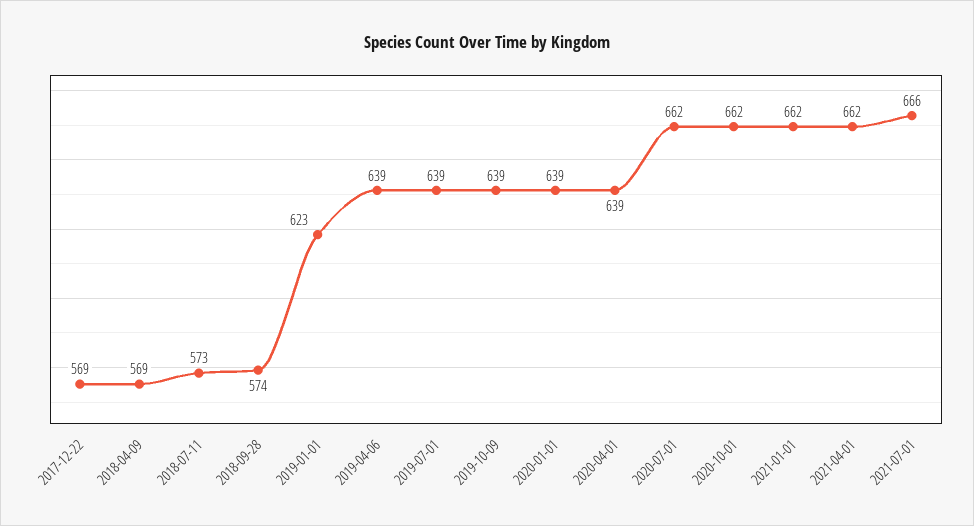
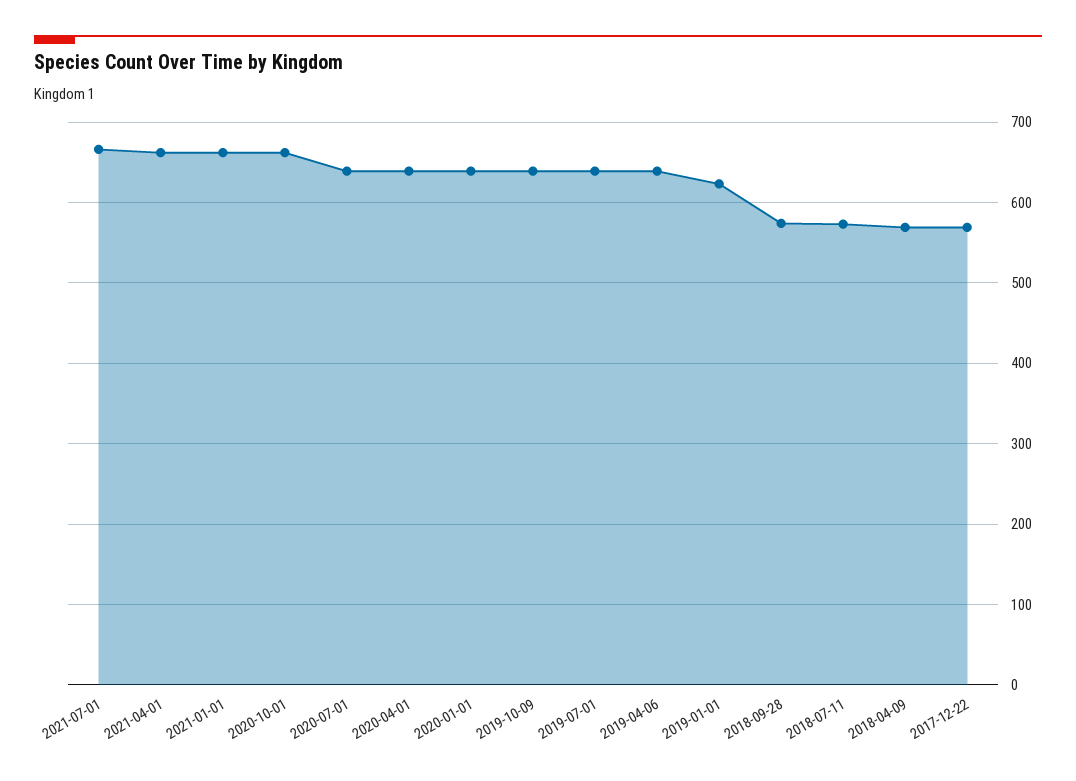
2020-07-01: 662 -> 640

